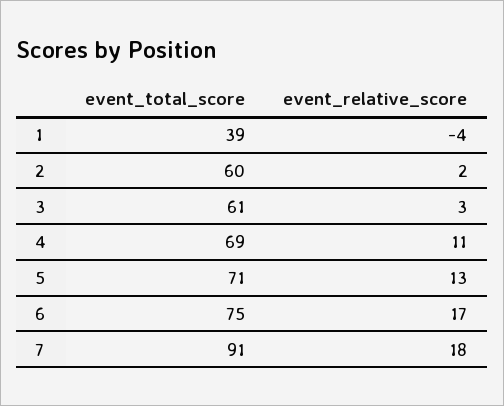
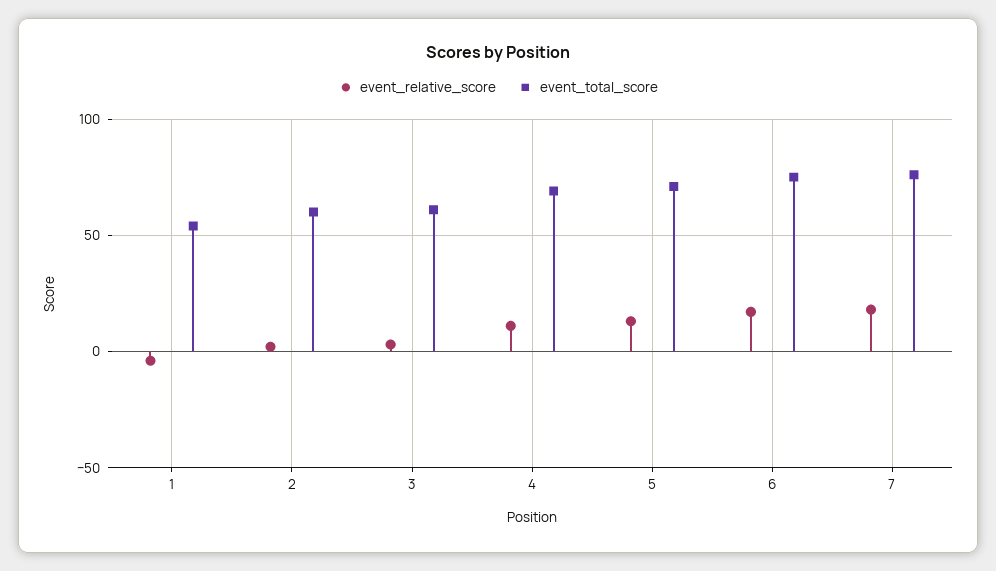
event_total_score, 1: 39 -> 55
event_total_score, 7: 91 -> 75

